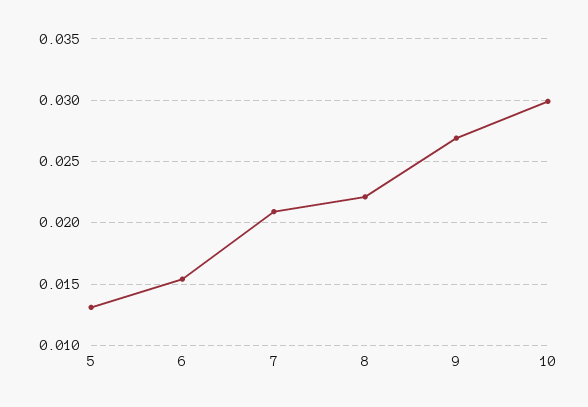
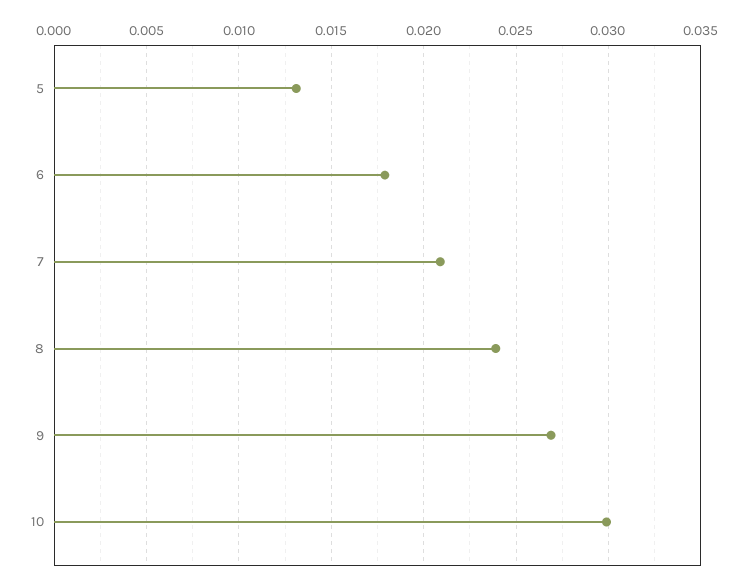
6: 0.0155 -> 0.018
8: 0.022 -> 0.024

